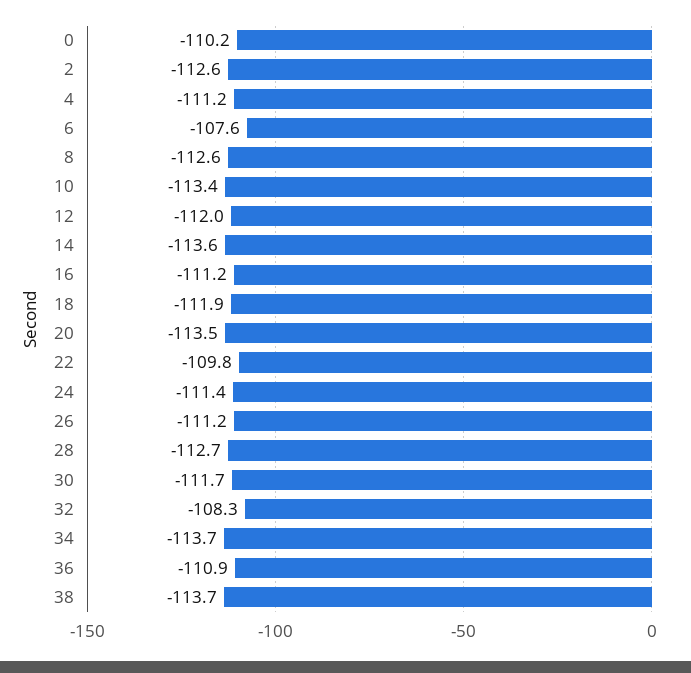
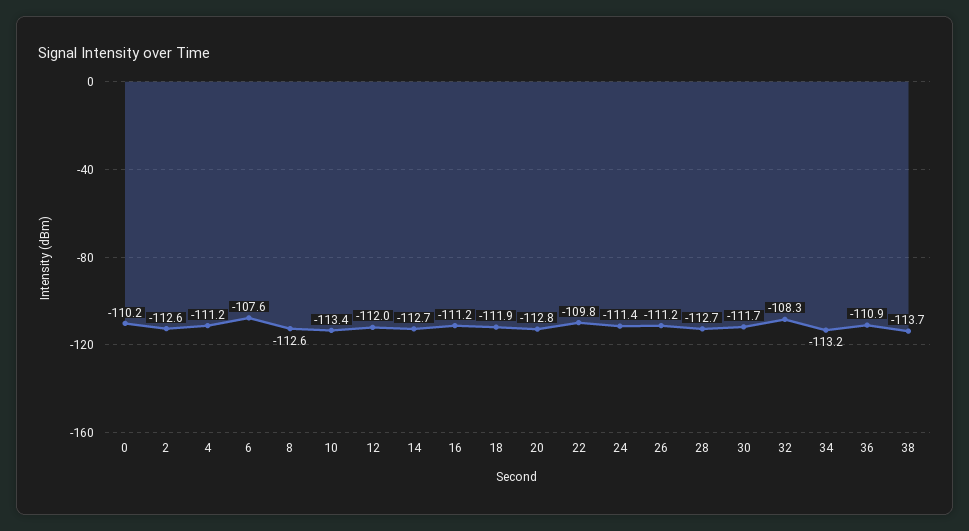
14: -113.6 -> -112.7
20: -113.5 -> -112.8
34: -113.7 -> -113.2

